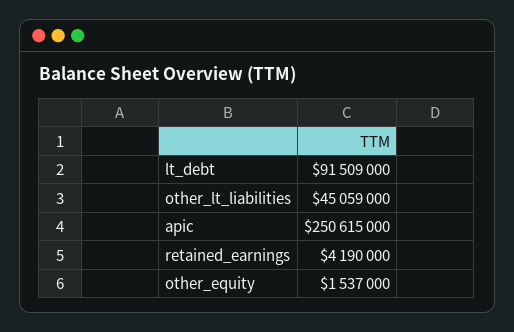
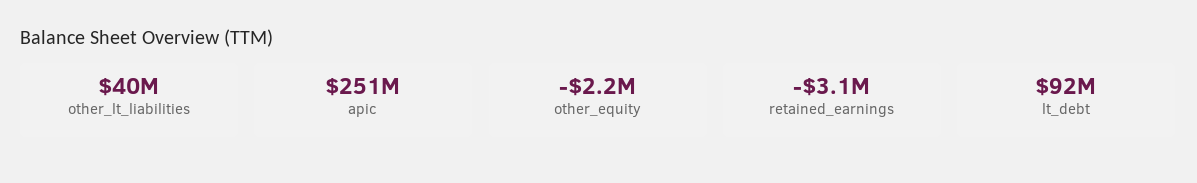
other_lt_liabilities: 45059000 -> 40000000
retained_earnings: 4190000 -> -3100000
other_equity: 1537000 -> -2200000

